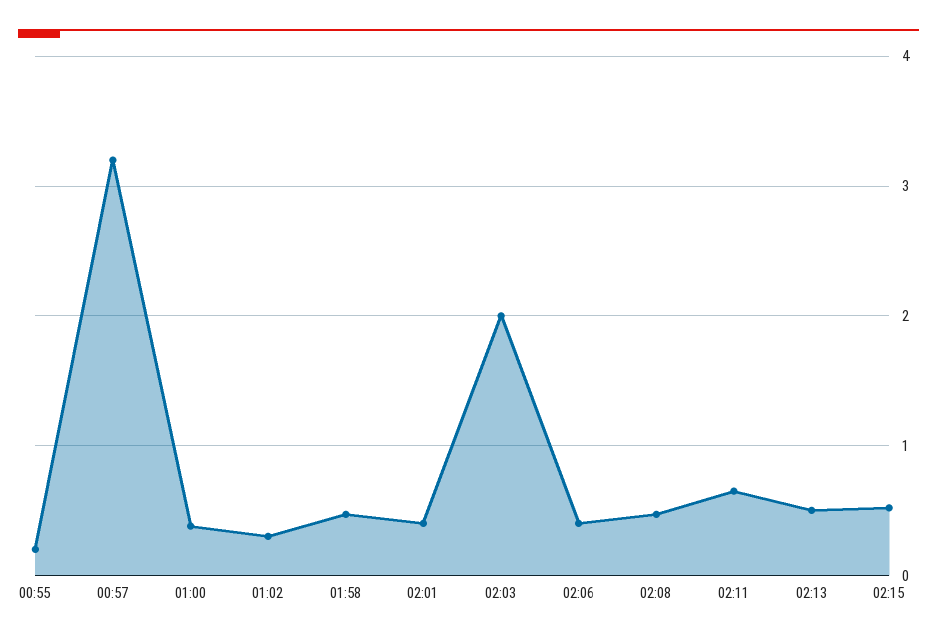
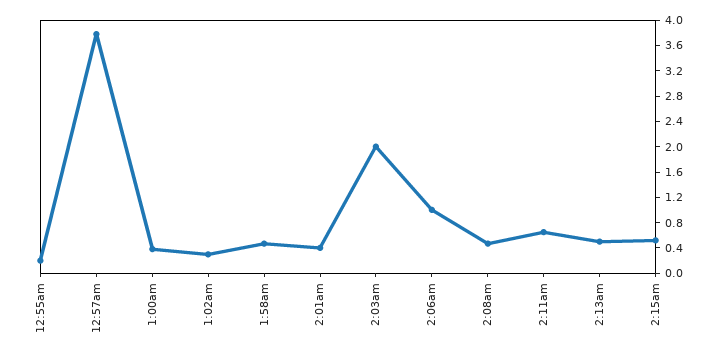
00:57: 3.2 -> 3.8
02:06: 0.4 -> 1

